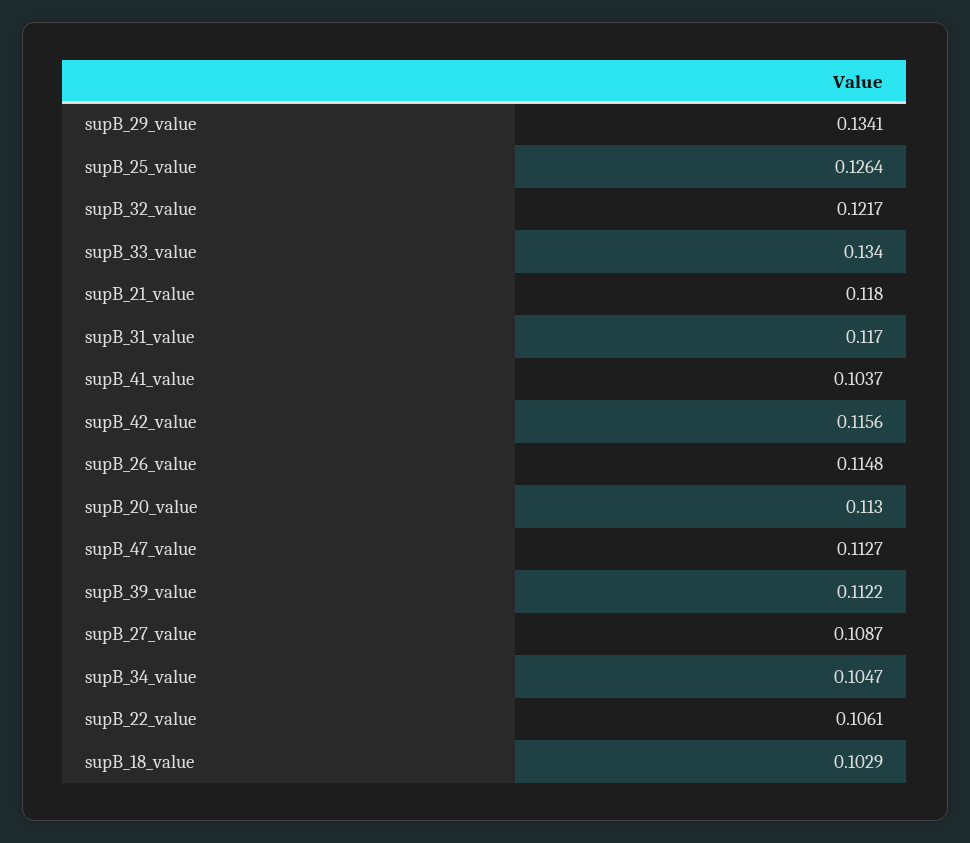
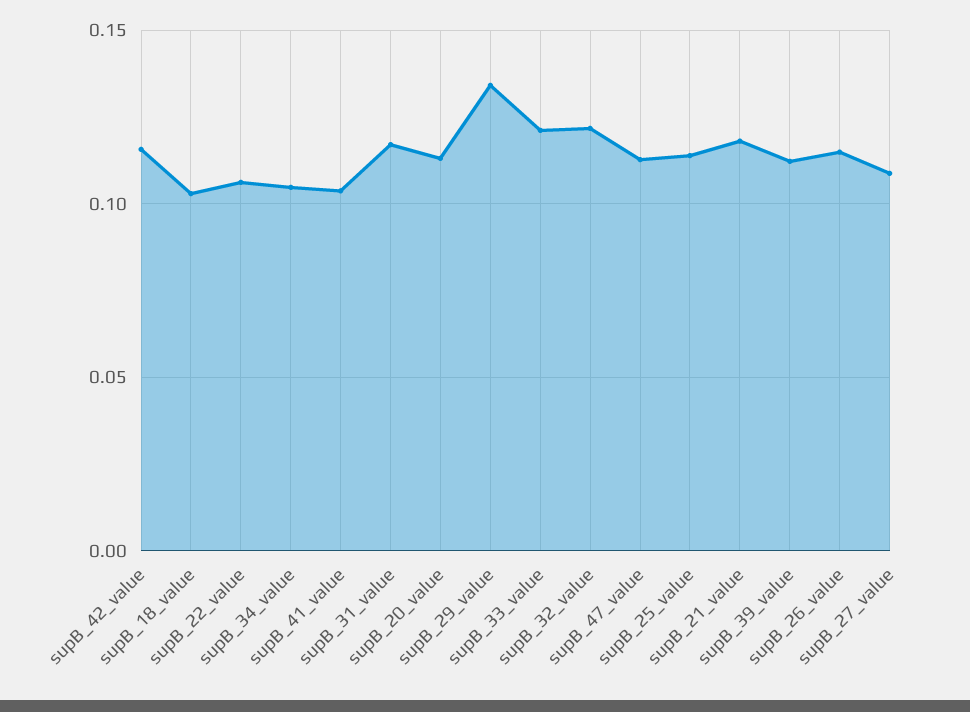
supB_25_value: 0.1264 -> 0.115
supB_33_value: 0.134 -> 0.12

